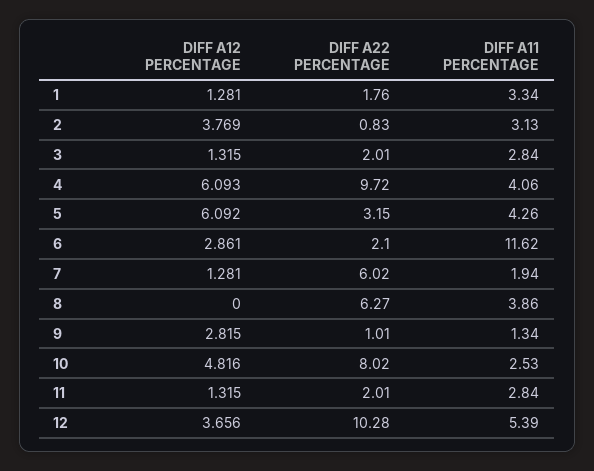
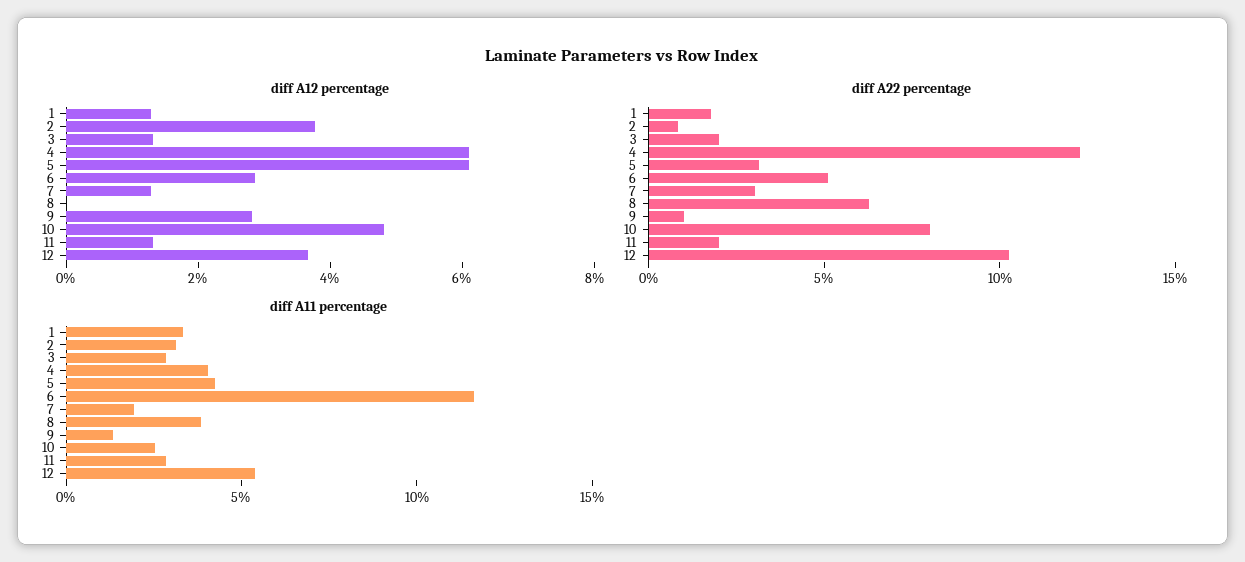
DIFF A22 PERCENTAGE, 4: 9.72 -> 12
DIFF A22 PERCENTAGE, 6: 2.1 -> 5
DIFF A22 PERCENTAGE, 7: 6.02 -> 3

